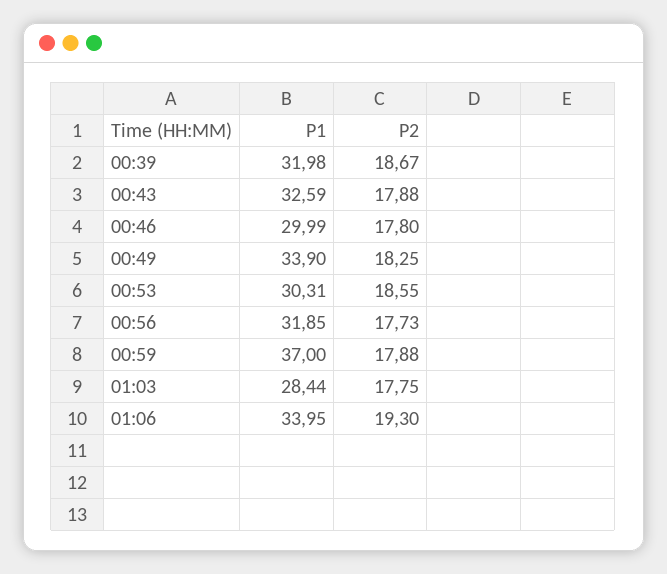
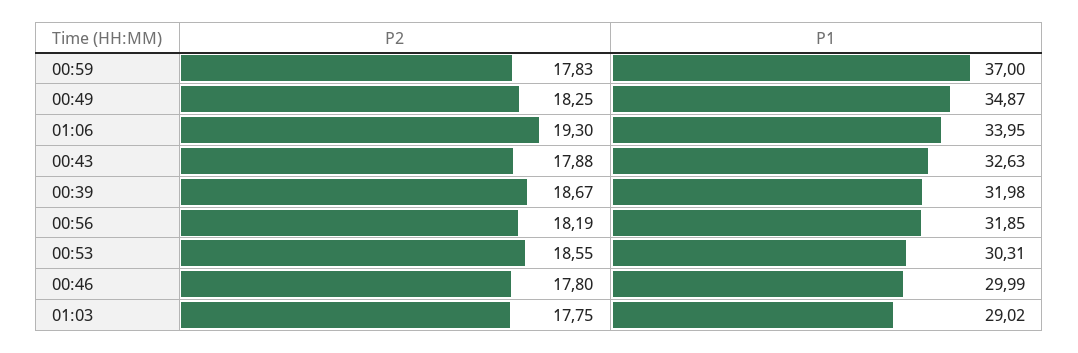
P1, 00:43: 32.59 -> 32.63
P1, 00:49: 33.9 -> 34.87
P2, 00:56: 17.73 -> 18.19
P2, 00:59: 17.88 -> 17.83
P1, 01:03: 28.44 -> 29.02

